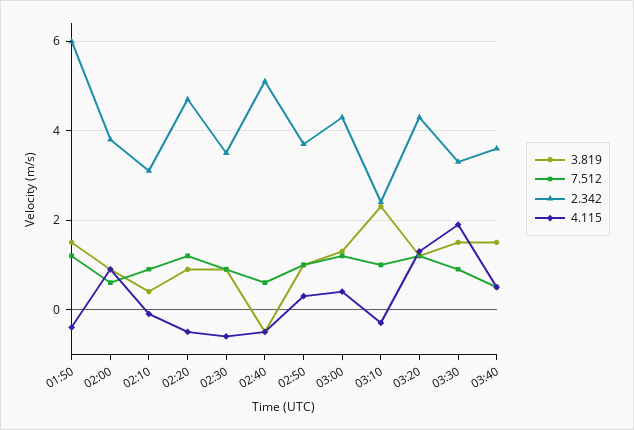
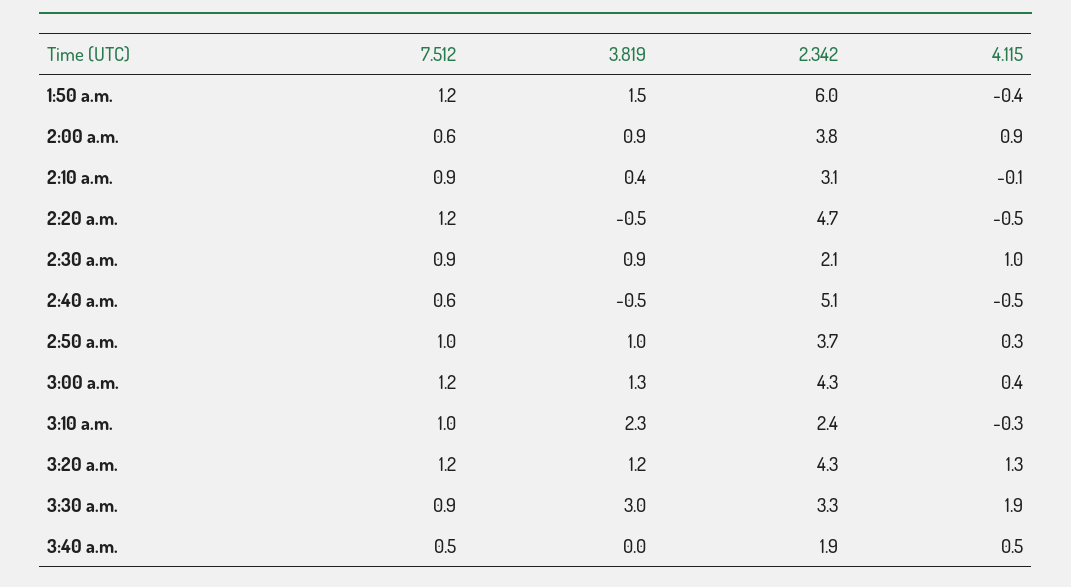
3.819, 02:20: 1 -> -0.5
2.342, 02:30: 3.5 -> 2.1
4.115, 02:30: -0.5 -> 1
3.819, 03:30: 1.5 -> 3
3.819, 03:40: 1.5 -> 0
2.342, 03:40: 3.5 -> 1.9

